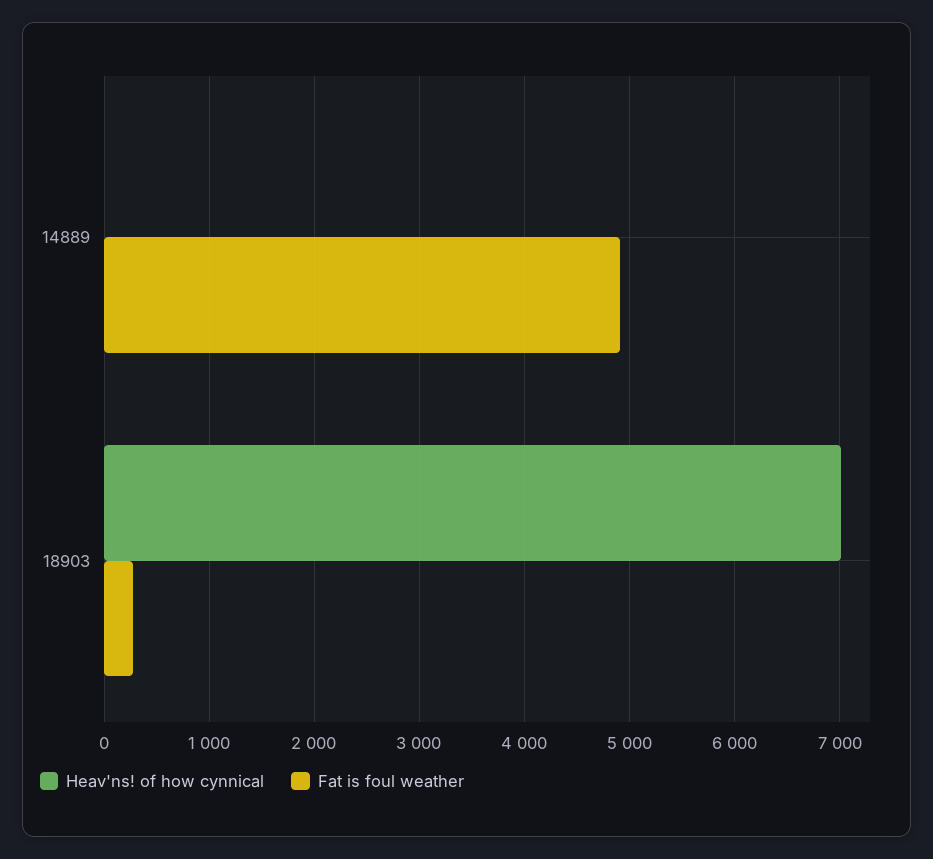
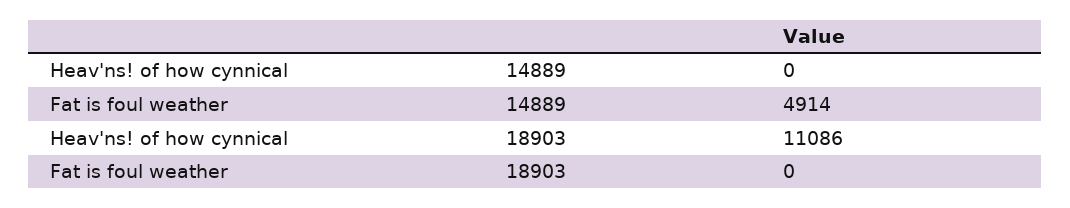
Heav'ns! of how cynnical, 18903: 7000 -> 11086
Fat is foul weather, 18903: 300 -> 0

